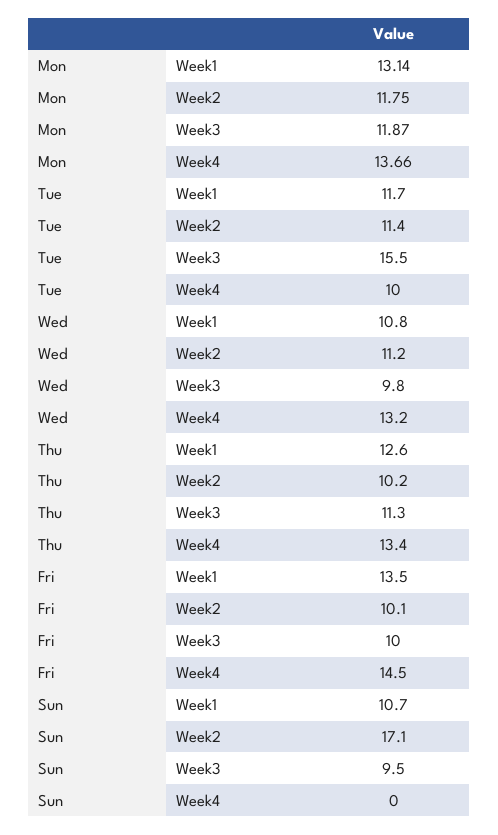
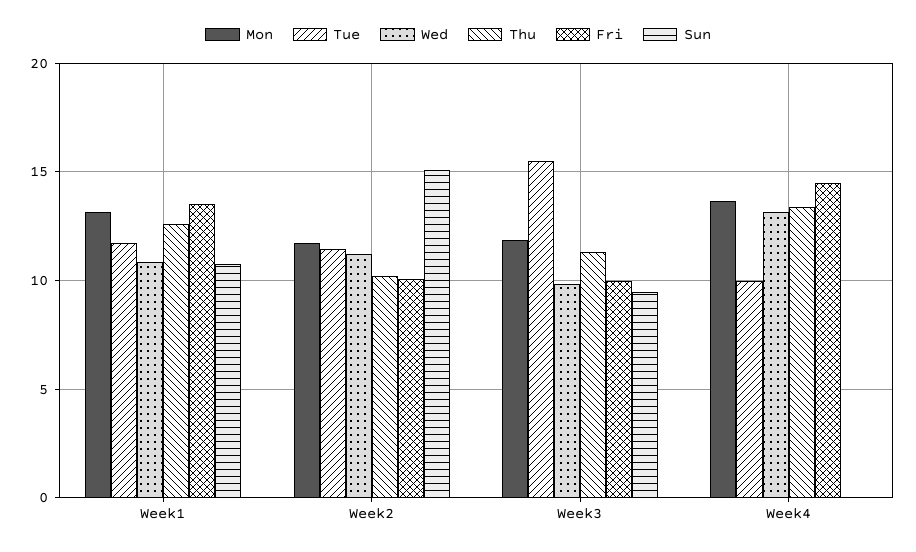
Sun, Week2: 17.1 -> 15

